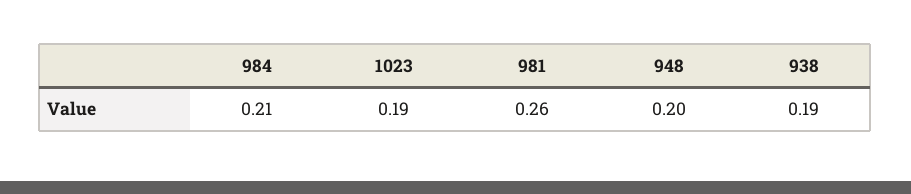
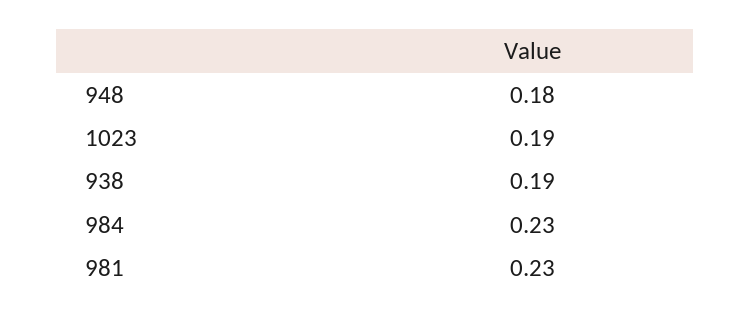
984: 0.21 -> 0.23
981: 0.26 -> 0.23
948: 0.2 -> 0.18

